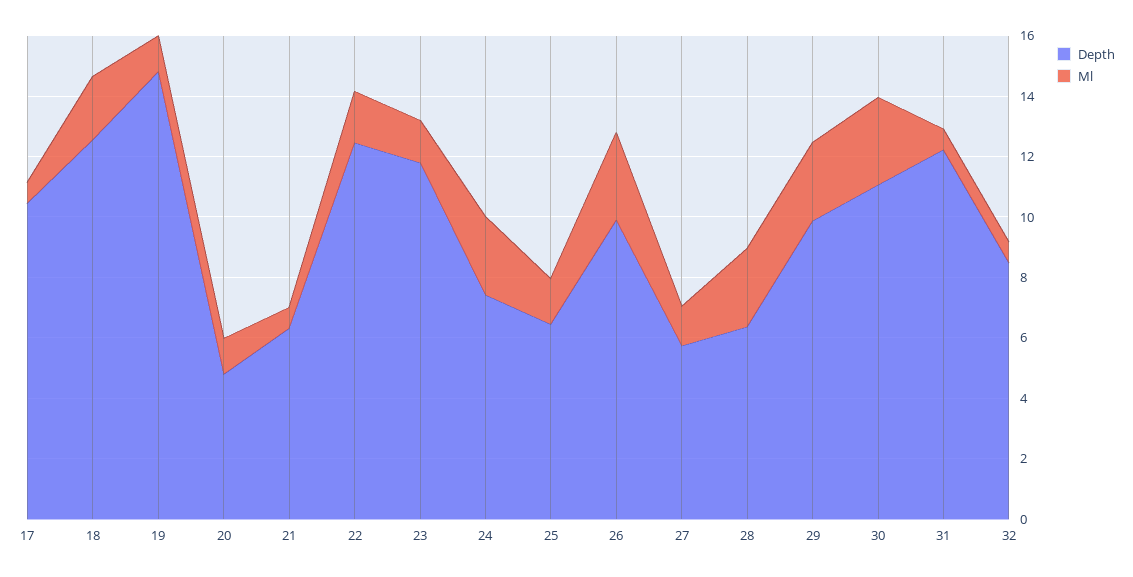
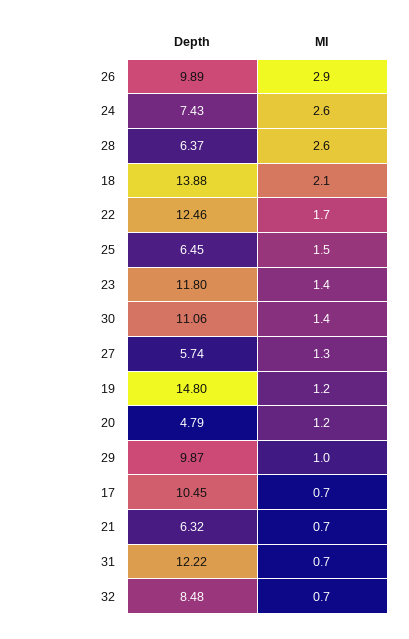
Depth, 18: 12.5 -> 13.88
Ml, 29: 2.5 -> 1
Ml, 30: 3 -> 1.4

